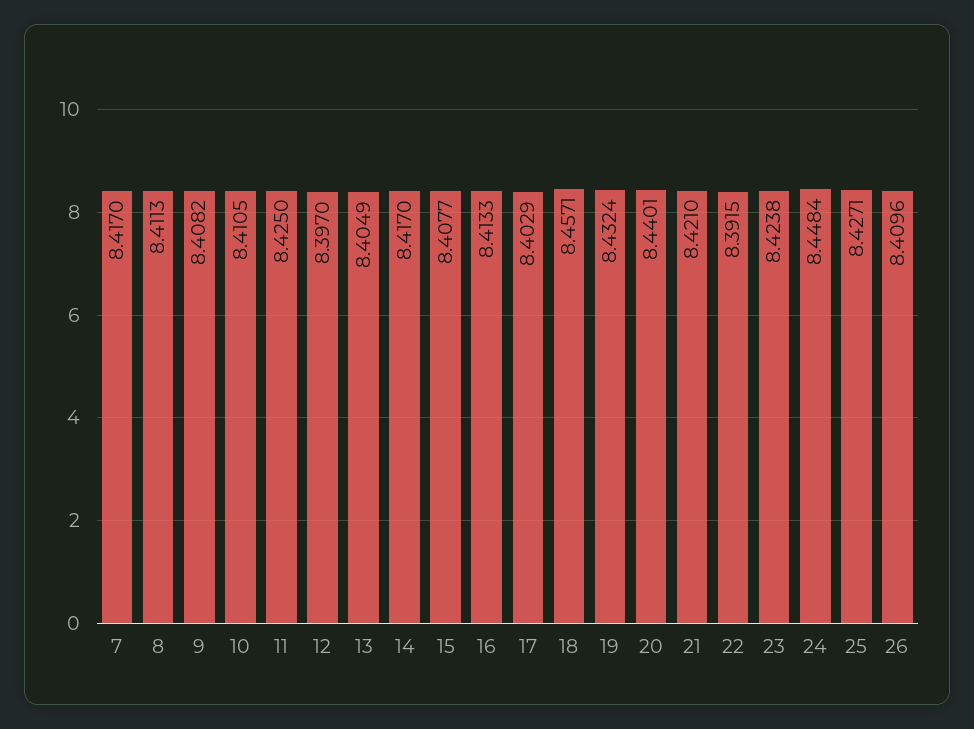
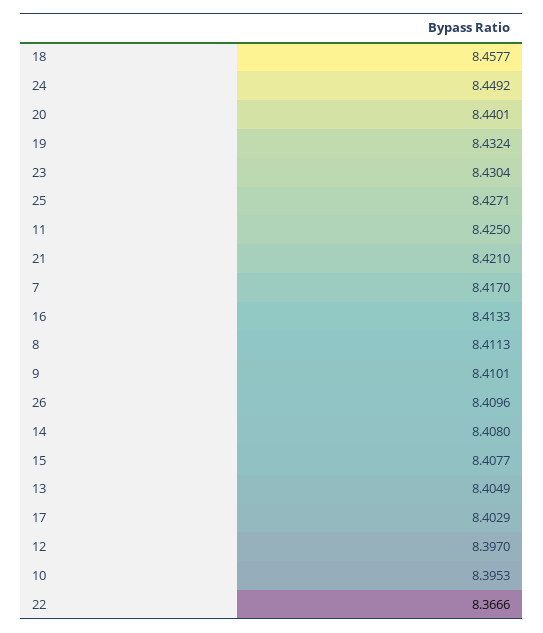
9: 8.4082 -> 8.4101
10: 8.4105 -> 8.3953
14: 8.417 -> 8.408
18: 8.4571 -> 8.4577
22: 8.3915 -> 8.3666
23: 8.4238 -> 8.4304
24: 8.4484 -> 8.4492

